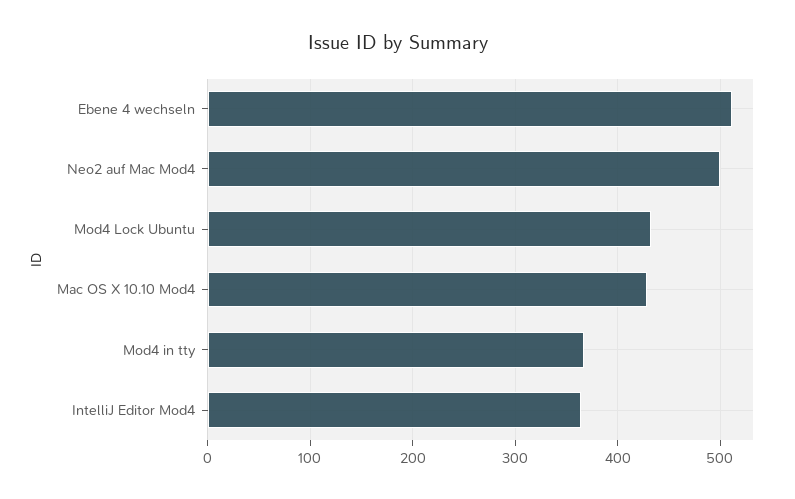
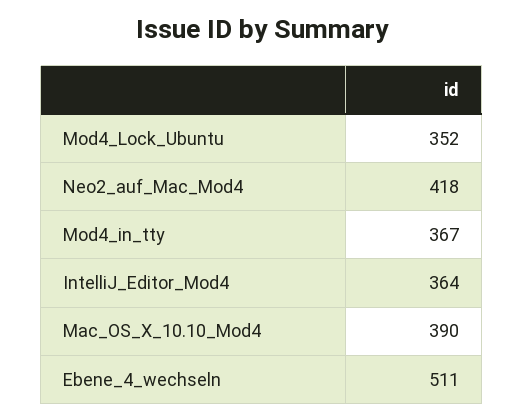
Neo2 auf Mac Mod4: 500 -> 418
Mod4 Lock Ubuntu: 430 -> 352
Mac OS X 10.10 Mod4: 430 -> 390

